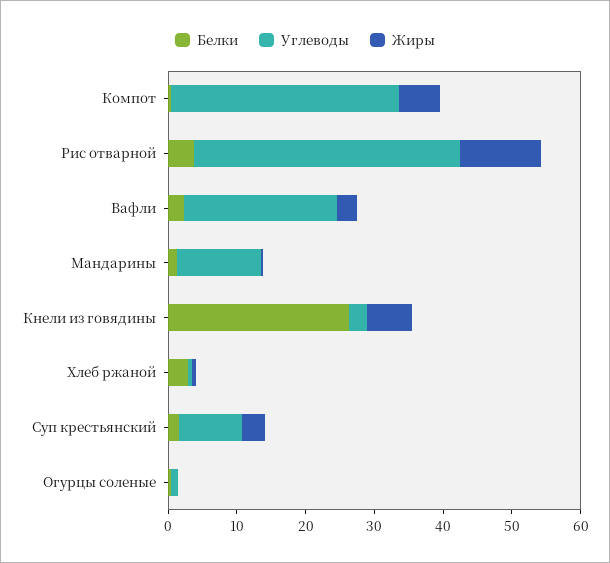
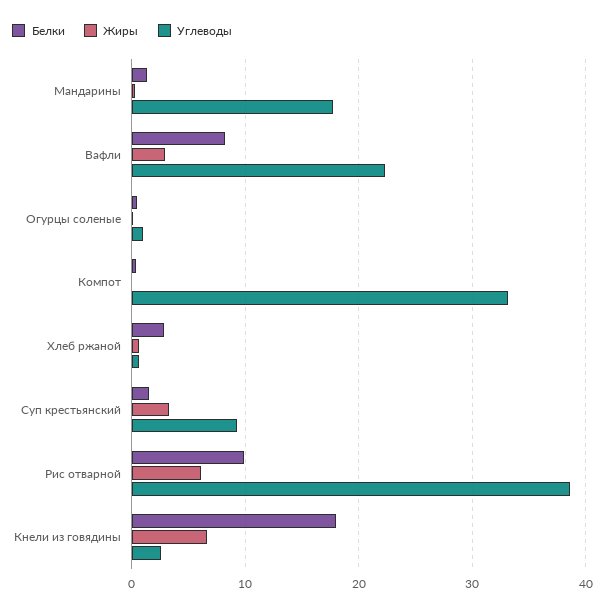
Жиры, Компот: 6 -> 0
Белки, Рис отварной: 4 -> 10
Жиры, Рис отварной: 12 -> 6
Белки, Вафли: 2 -> 8
Углеводы, Мандарины: 12 -> 18
Белки, Кнели из говядины: 26 -> 18

